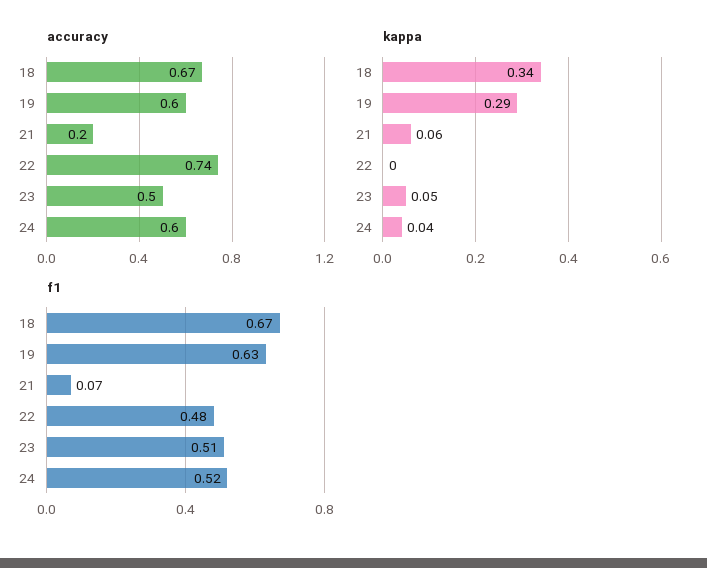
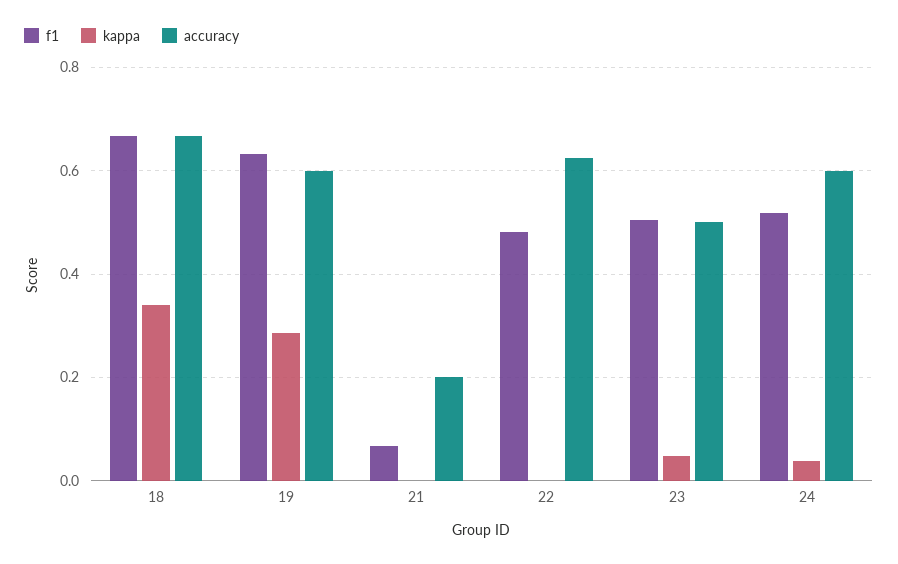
accuracy, 22: 0.74 -> 0.62
kappa, 21: 0.06 -> 0

